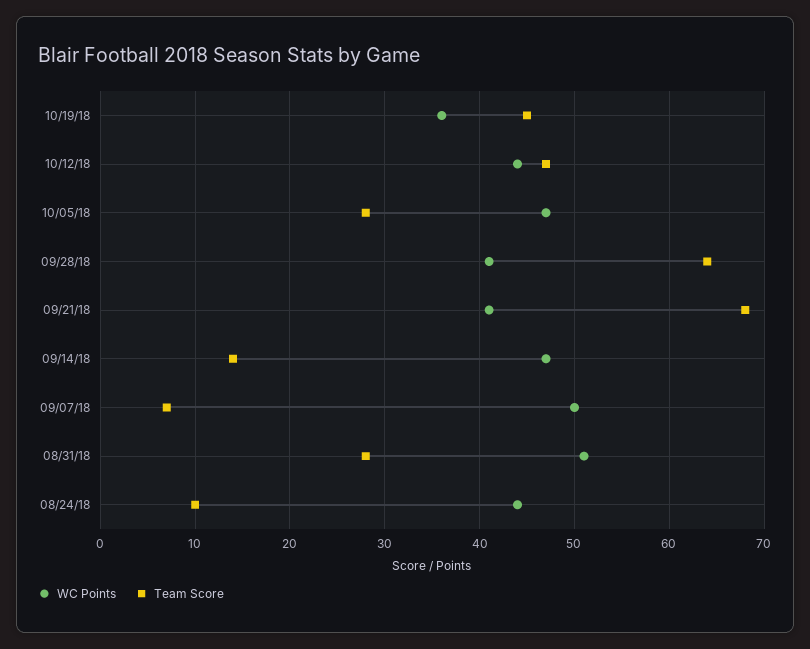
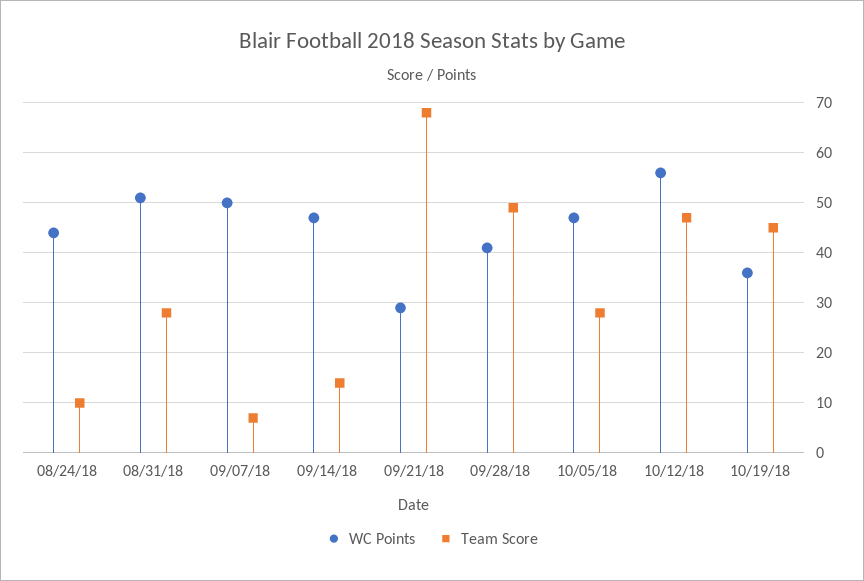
WC Points, 10/12/18: 44 -> 55
Team Score, 09/28/18: 64 -> 50
WC Points, 09/21/18: 41 -> 30

